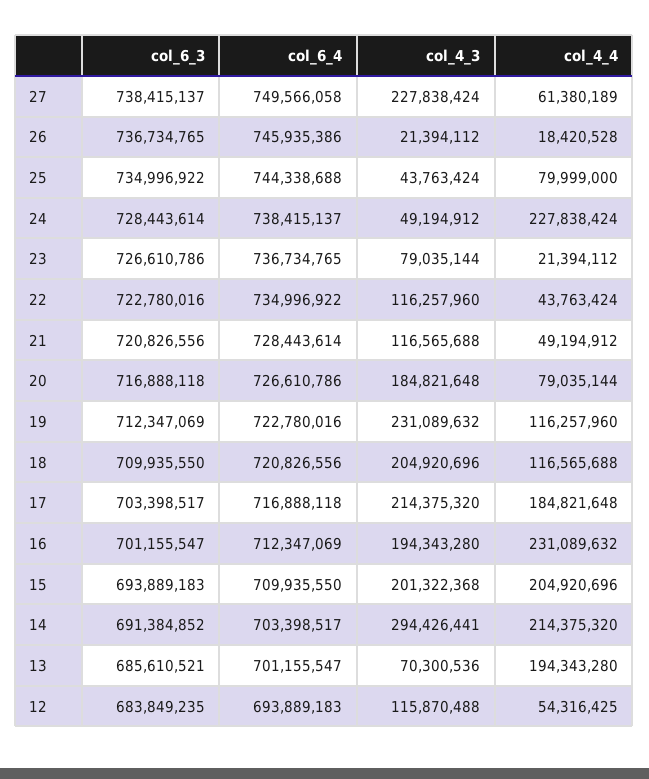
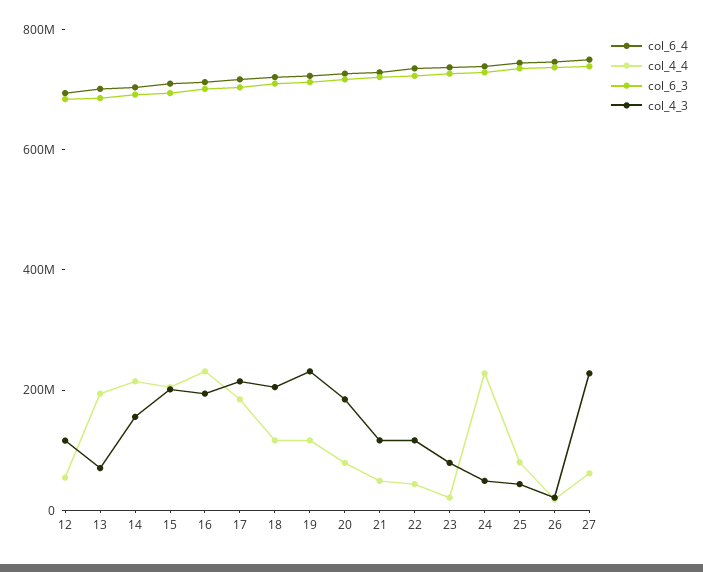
col_4_3, 14: 294426441 -> 150000000

